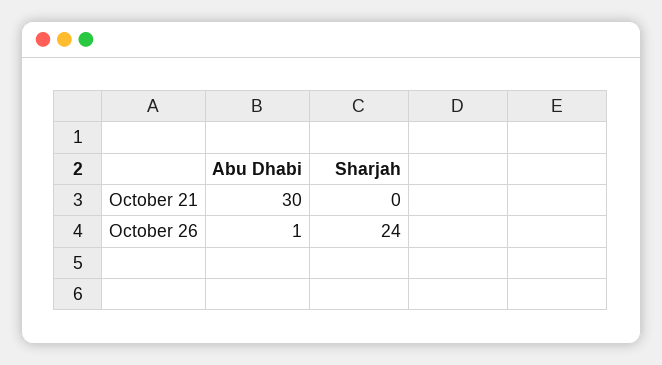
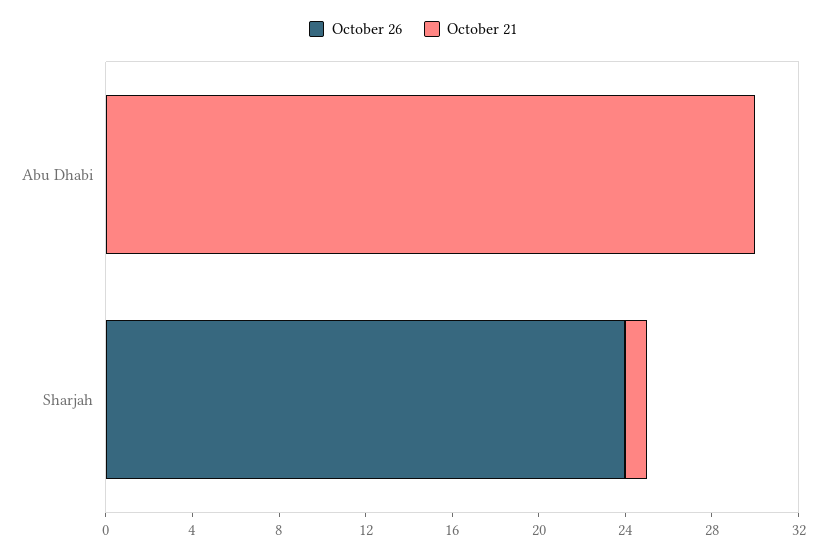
October 21, Sharjah: 0 -> 1
October 26, Abu Dhabi: 1 -> 0

